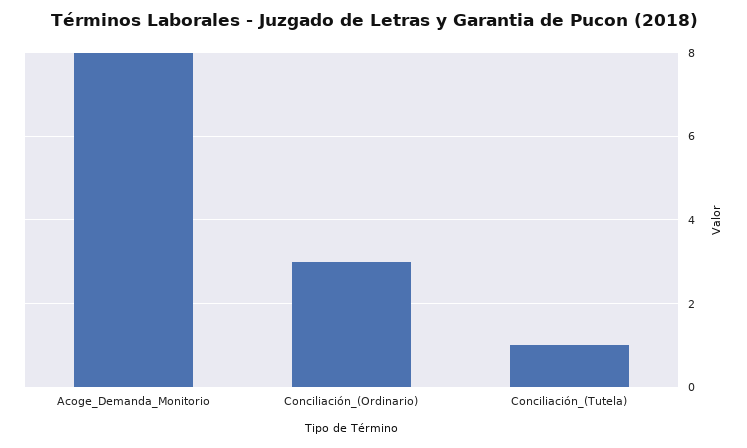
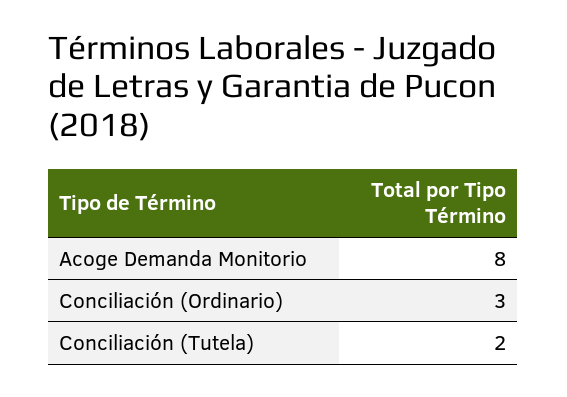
Conciliación_(Tutela): 1 -> 2

